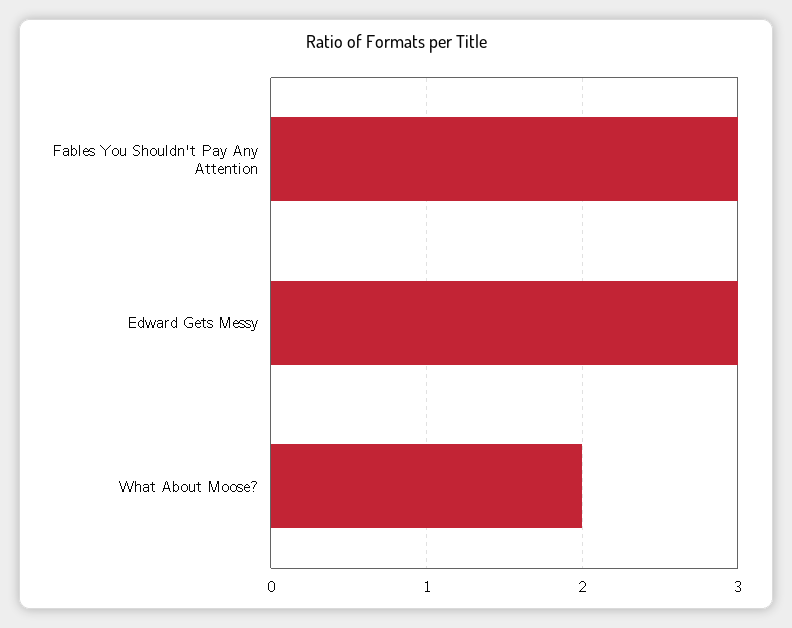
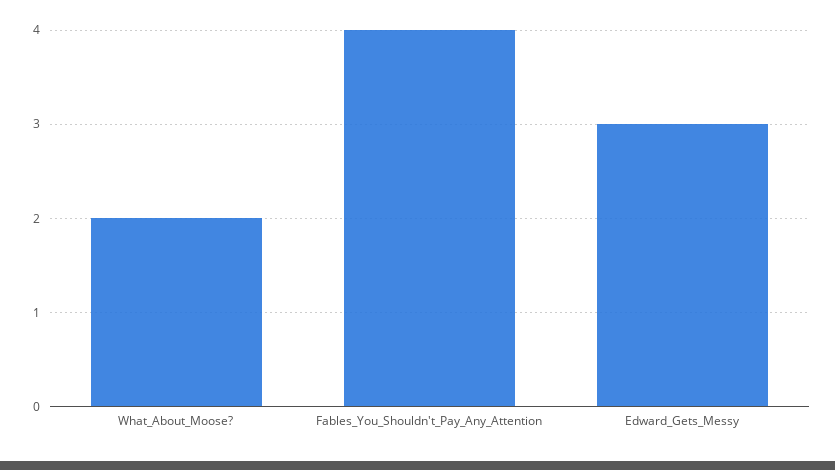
Fables You Shouldn't Pay Any Attention: 3 -> 4

